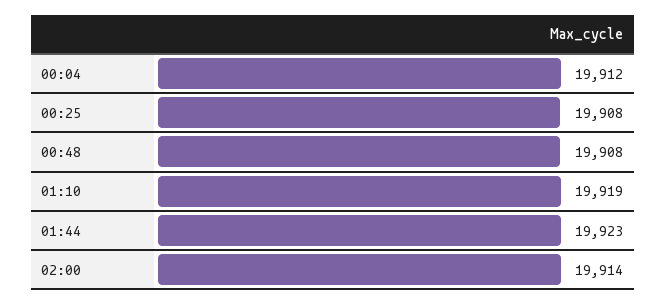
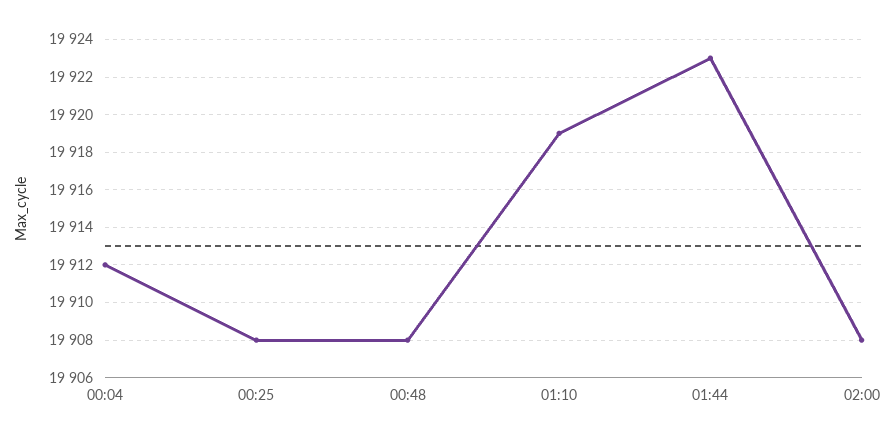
02:00: 19914 -> 19908

